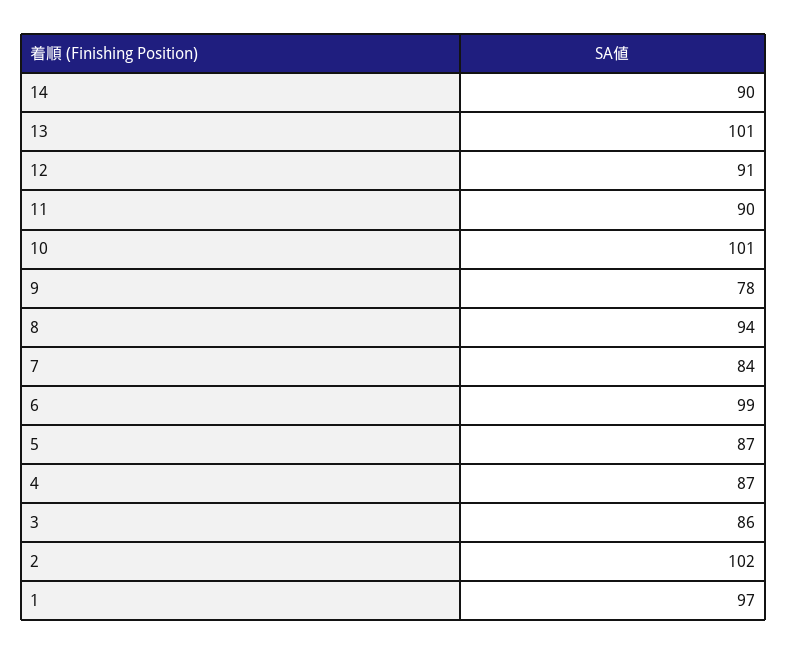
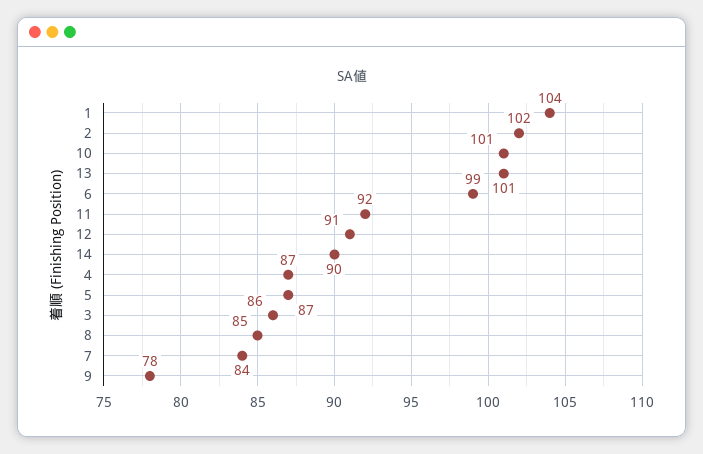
11: 90 -> 92
8: 94 -> 85
1: 97 -> 104

